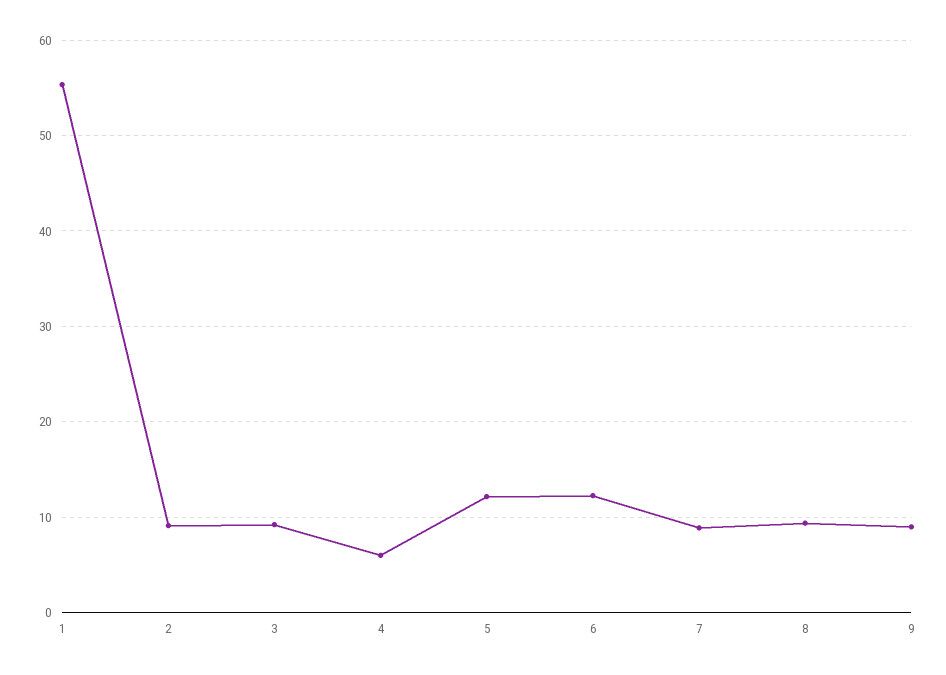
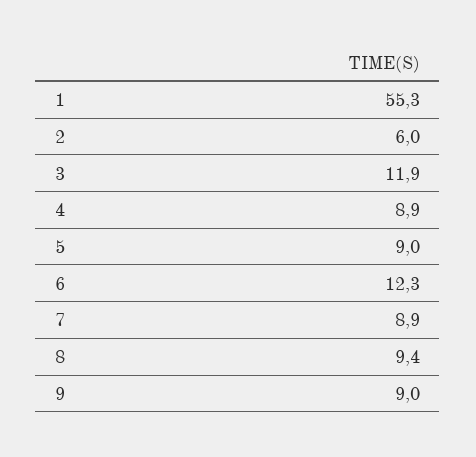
2: 9 -> 6
3: 9 -> 11.9
4: 6 -> 8.9
5: 12 -> 9

